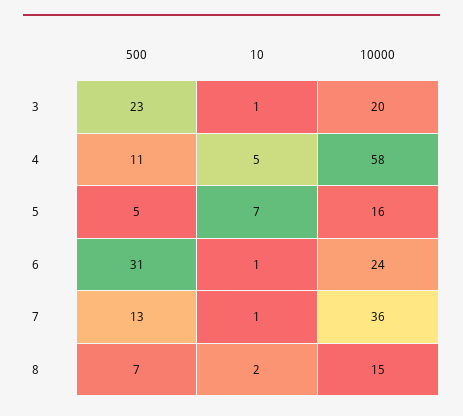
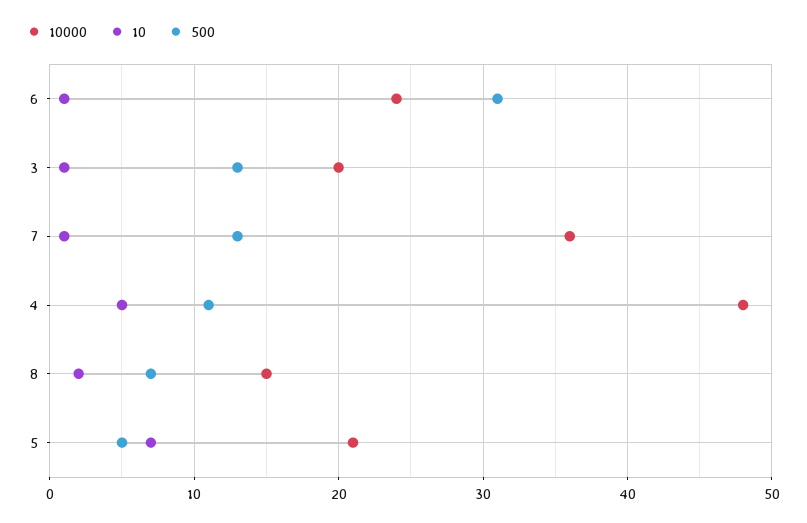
500, 3: 23 -> 13
10000, 4: 58 -> 48
10000, 5: 16 -> 21

